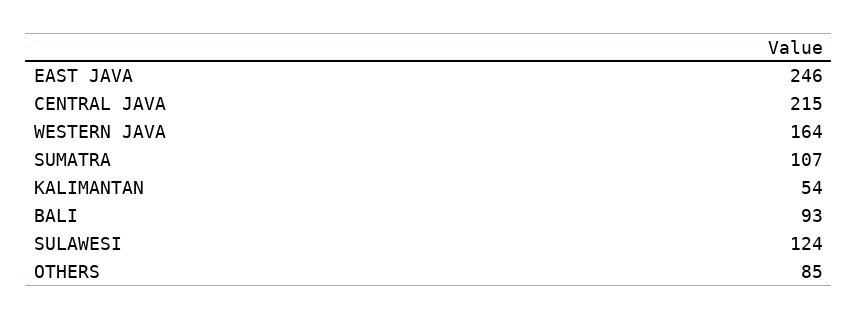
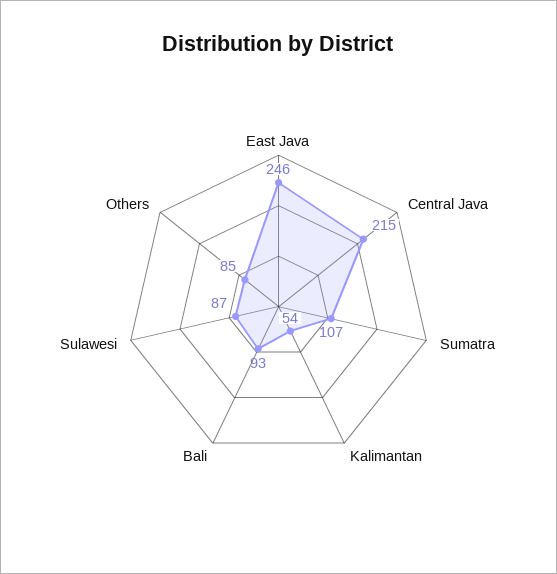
WESTERN JAVA: 164 -> none
SULAWESI: 124 -> 87

